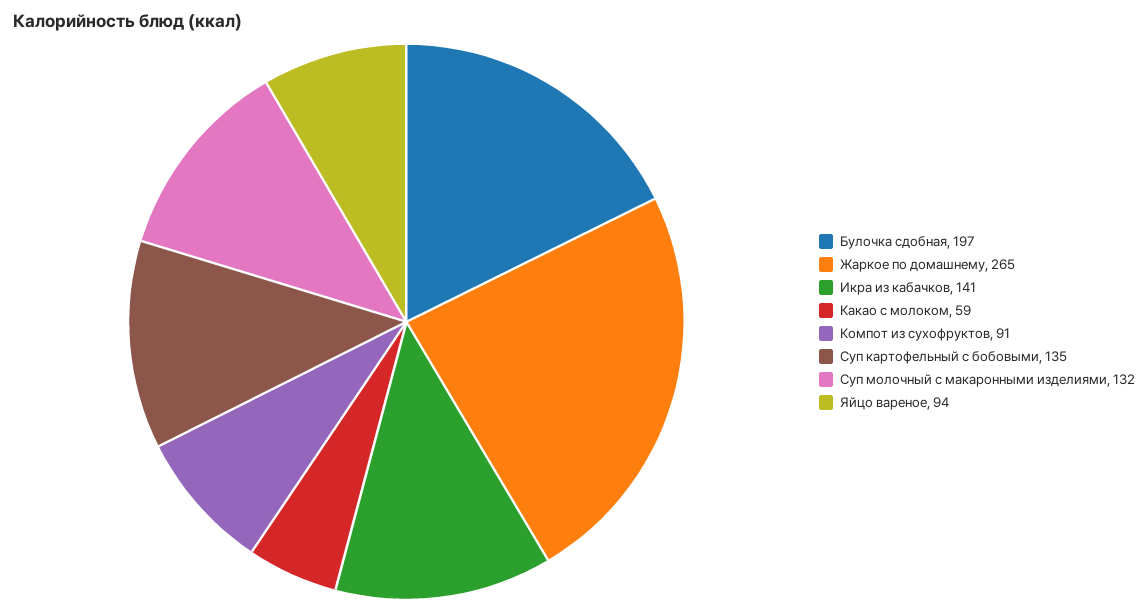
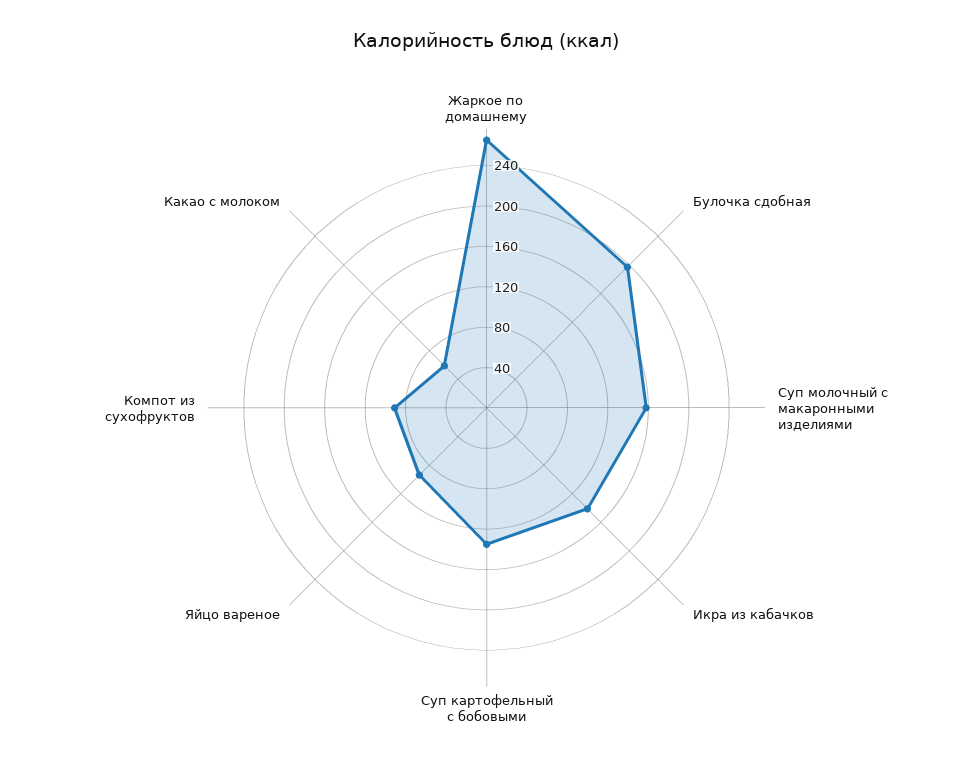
Суп молочный с макаронными изделиями: 132 -> 160

